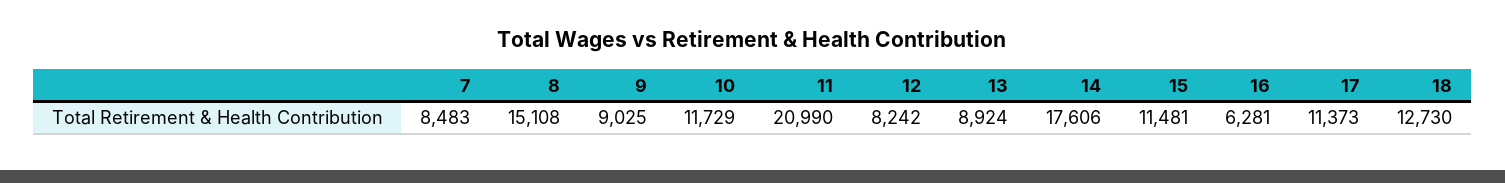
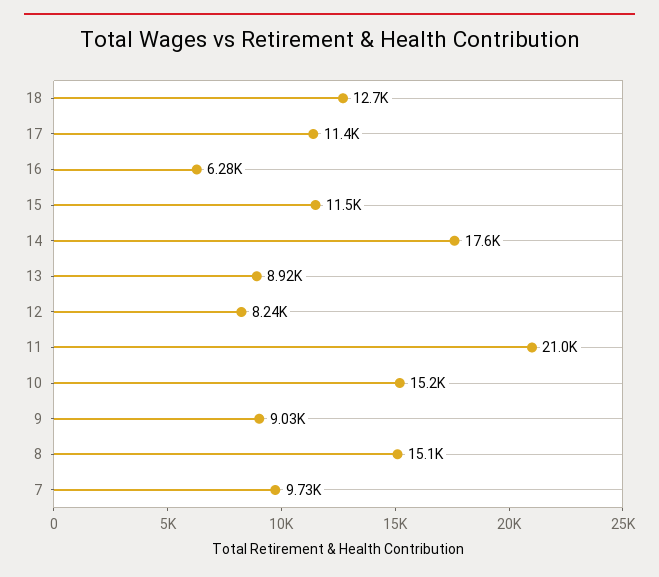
7: 8483 -> 9730
10: 11729 -> 15200

